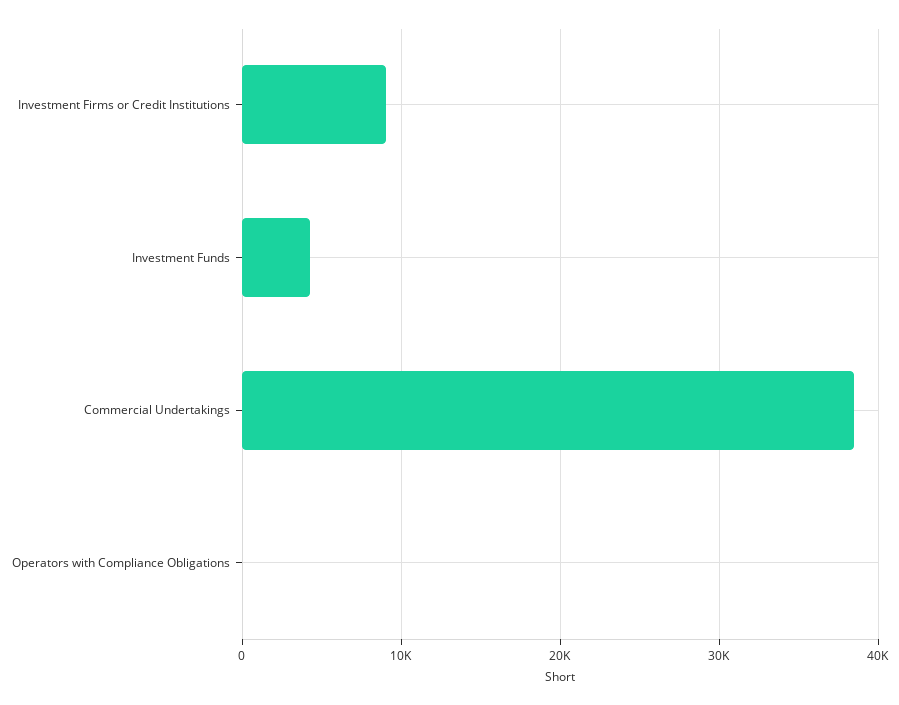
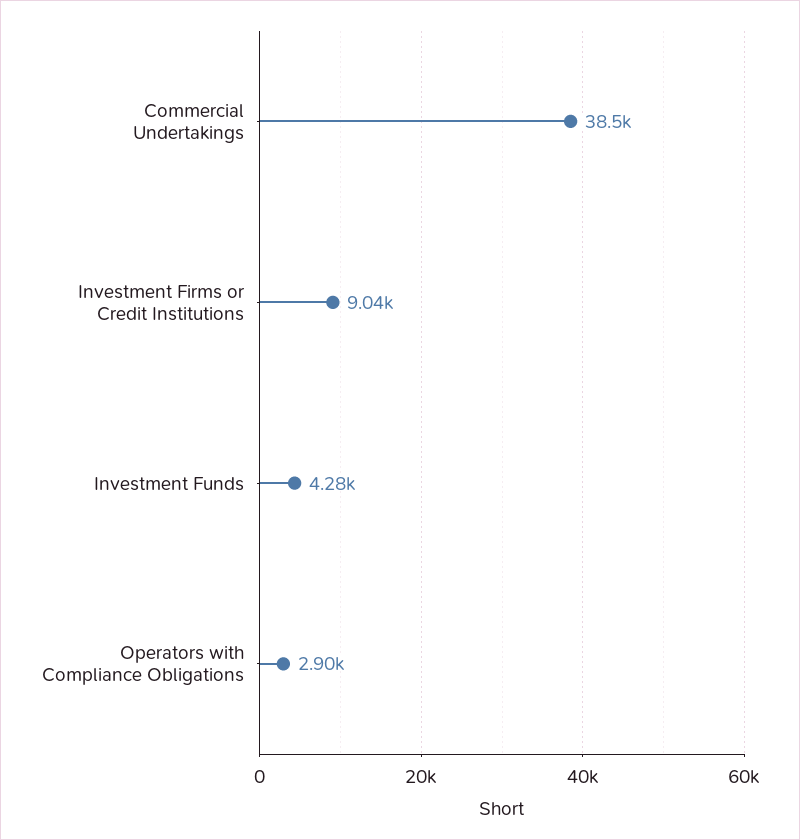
Operators with Compliance Obligations: 0 -> 2900

